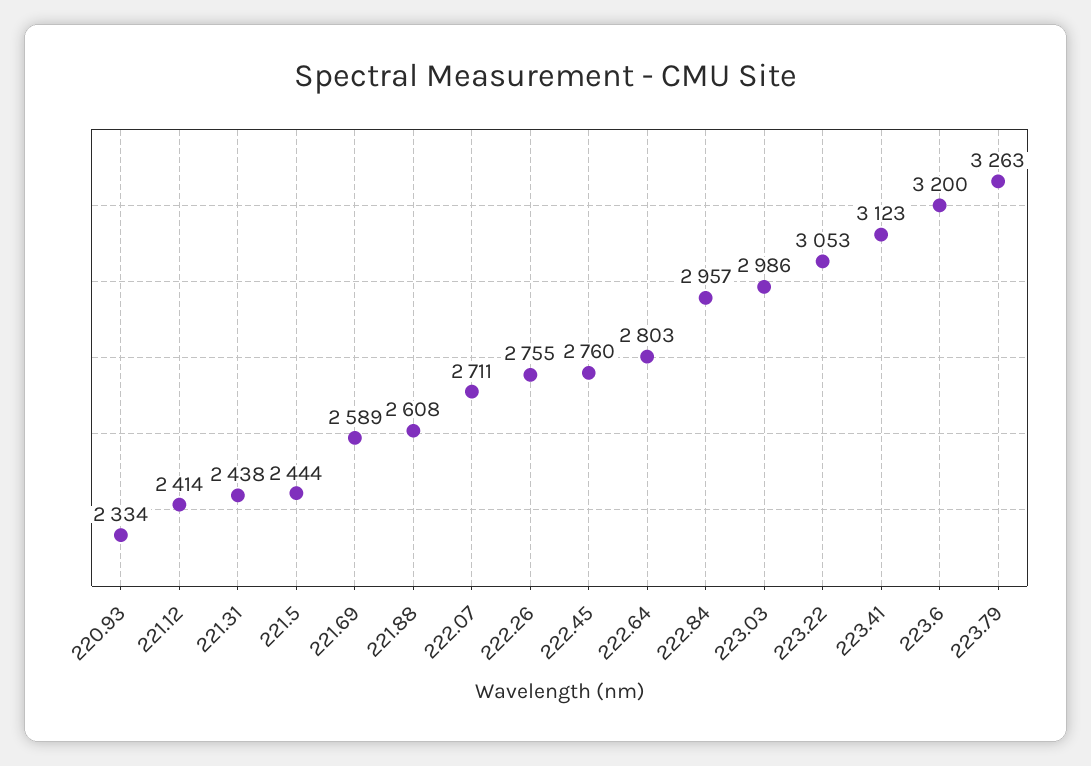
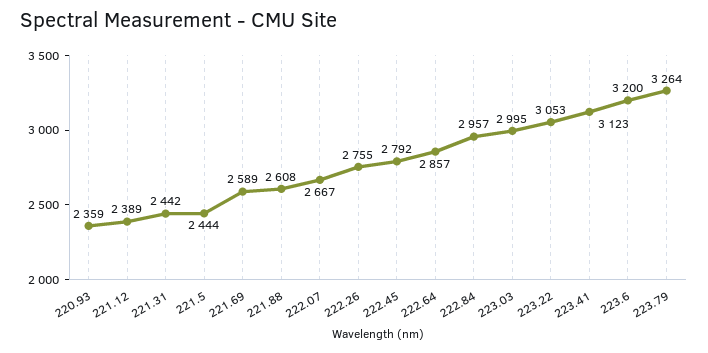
220.93: 2334 -> 2359
221.12: 2414 -> 2389
221.31: 2438 -> 2442
222.07: 2711 -> 2667
222.45: 2760 -> 2792
222.64: 2803 -> 2857
223.03: 2986 -> 2995
223.79: 3263 -> 3264

